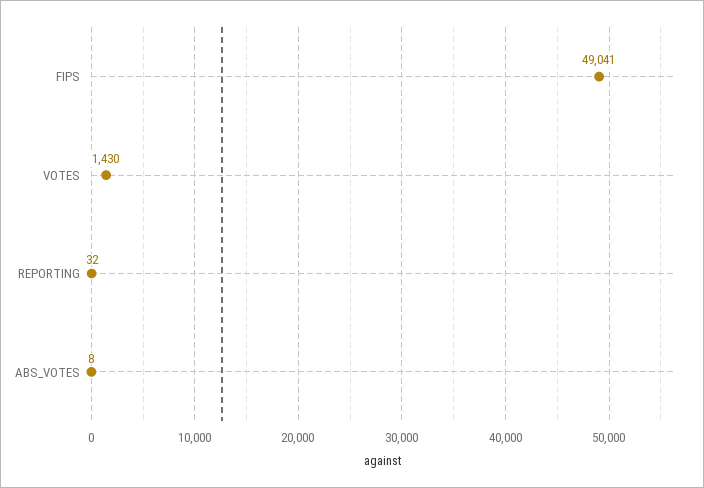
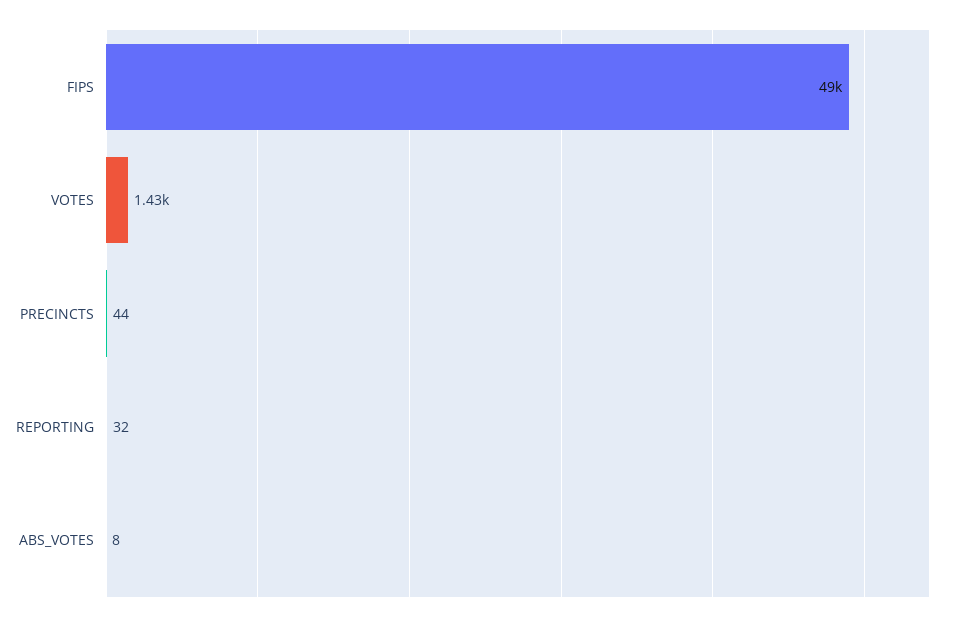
PRECINCTS: none -> 44

